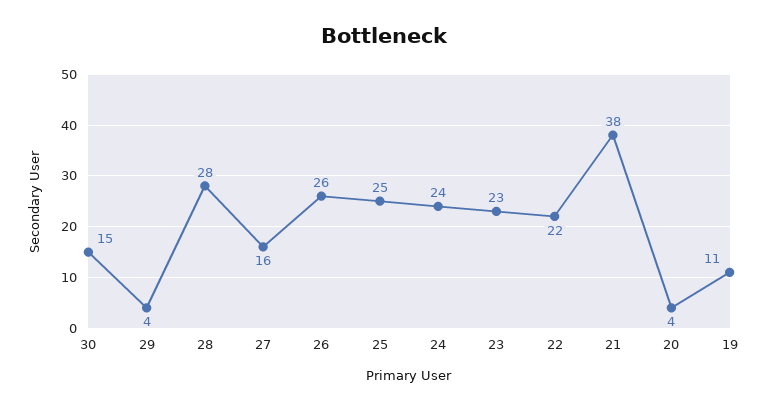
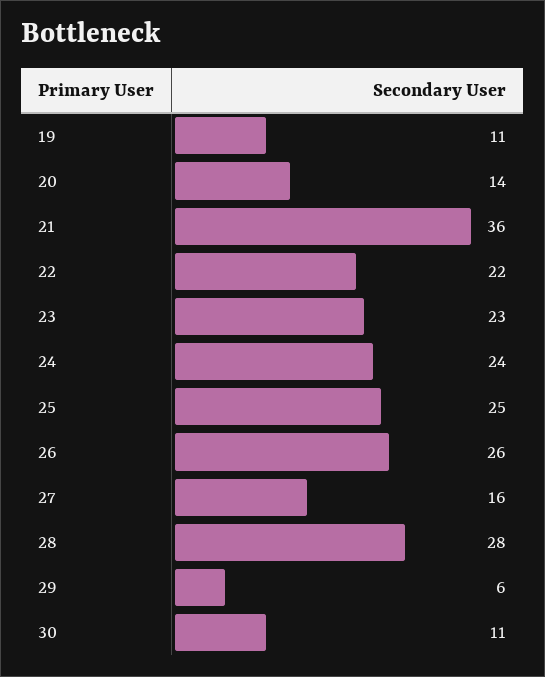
30: 15 -> 11
29: 4 -> 6
21: 38 -> 36
20: 4 -> 14

